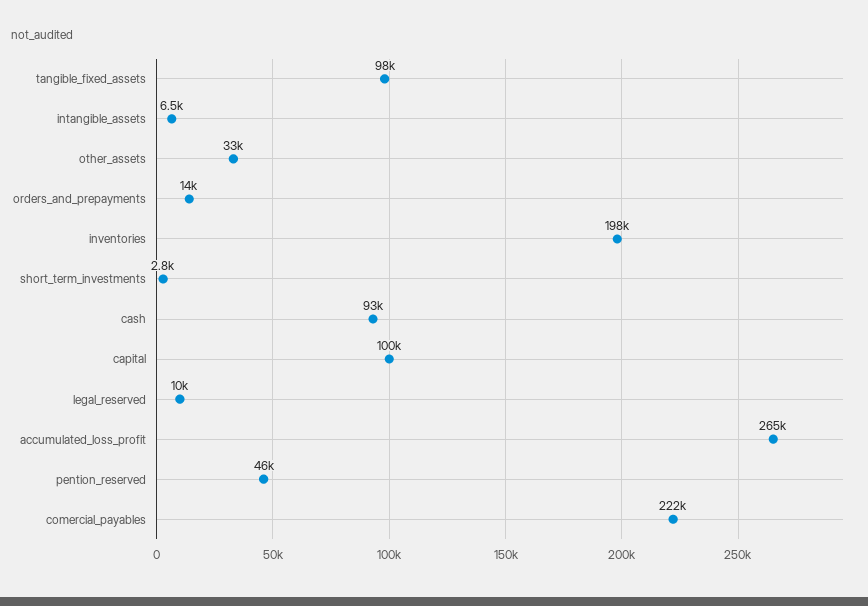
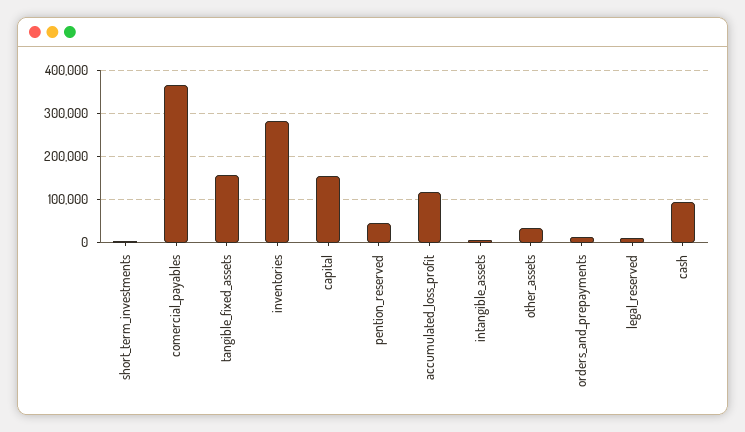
tangible_fixed_assets: 98000 -> 160000
inventories: 198000 -> 280000
capital: 100000 -> 160000
accumulated_loss_profit: 265000 -> 120000
comercial_payables: 222000 -> 360000

